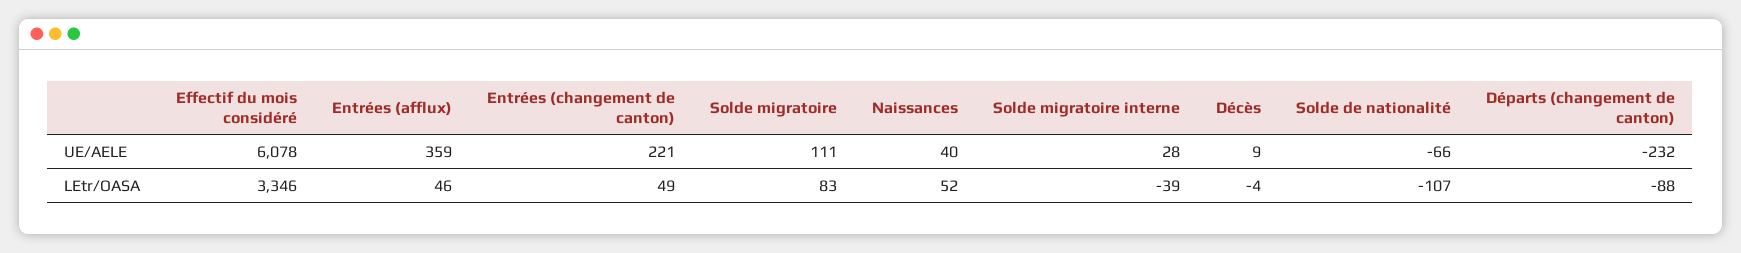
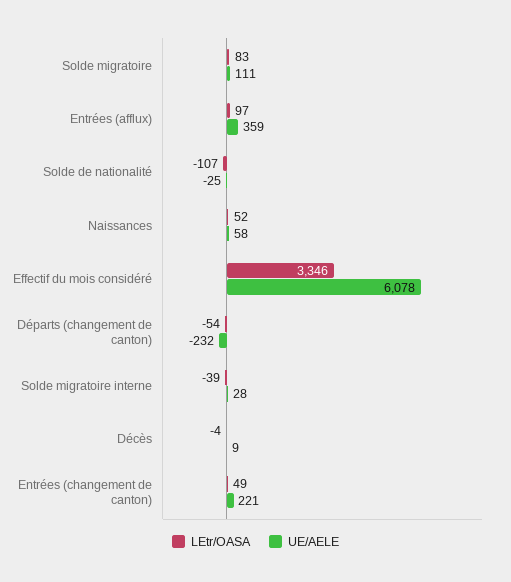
UE/AELE, Naissances: 40 -> 58
UE/AELE, Solde de nationalité: -66 -> -25
LEtr/OASA, Entrées (afflux): 46 -> 97
LEtr/OASA, Départs (changement de canton): -88 -> -54

